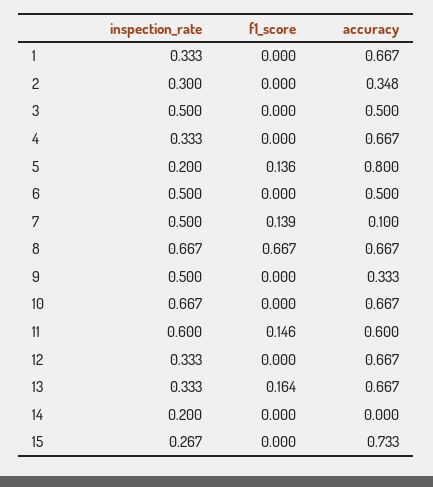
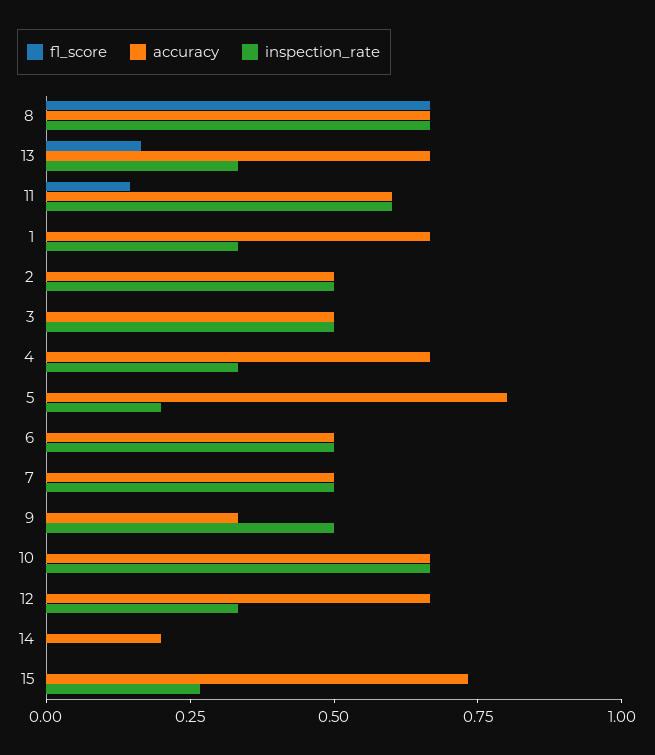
inspection_rate, 2: 0.3 -> 0.5
accuracy, 2: 0.348 -> 0.5
f1_score, 5: 0.136 -> 0
f1_score, 7: 0.139 -> 0
accuracy, 7: 0.1 -> 0.5
inspection_rate, 14: 0.2 -> 0
accuracy, 14: 0 -> 0.2

